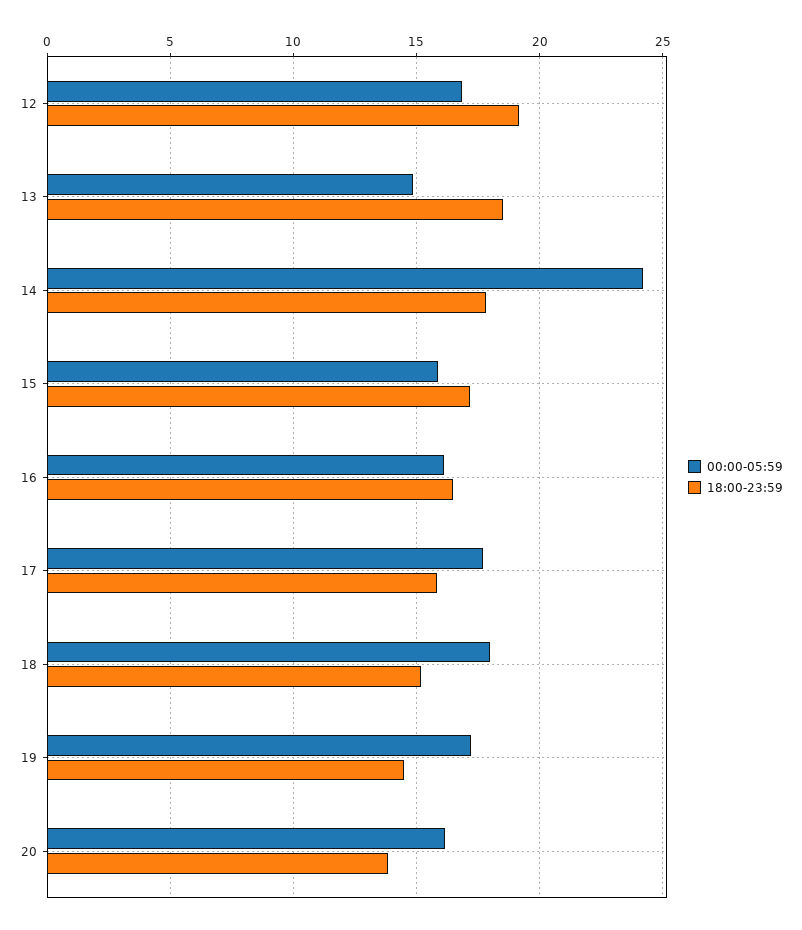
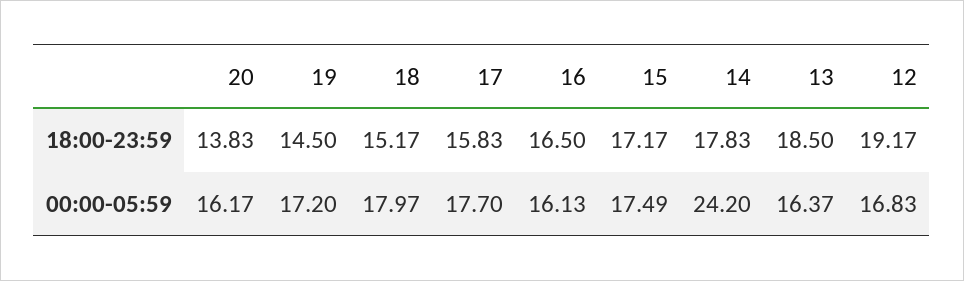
00:00-05:59, 13: 15 -> 16.37
00:00-05:59, 15: 16 -> 17.49

